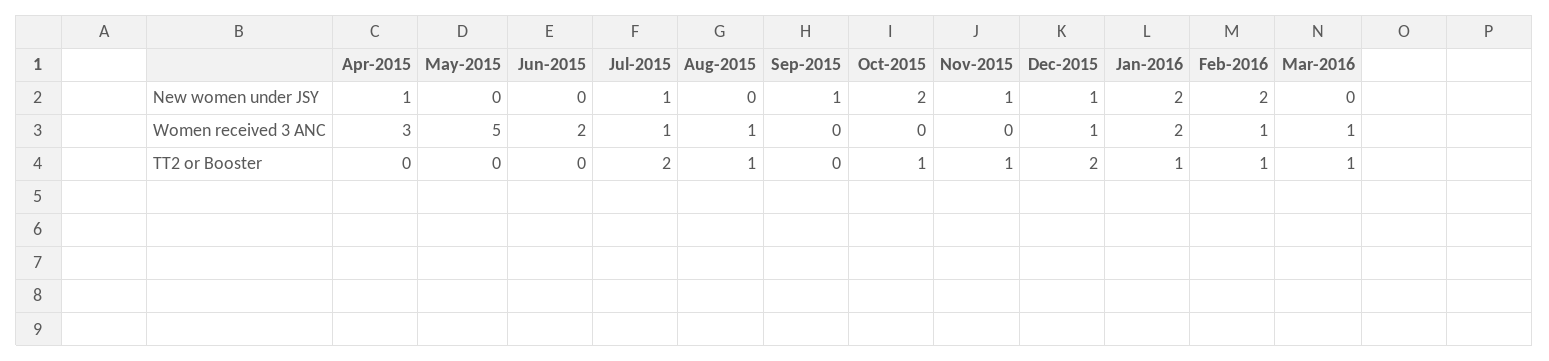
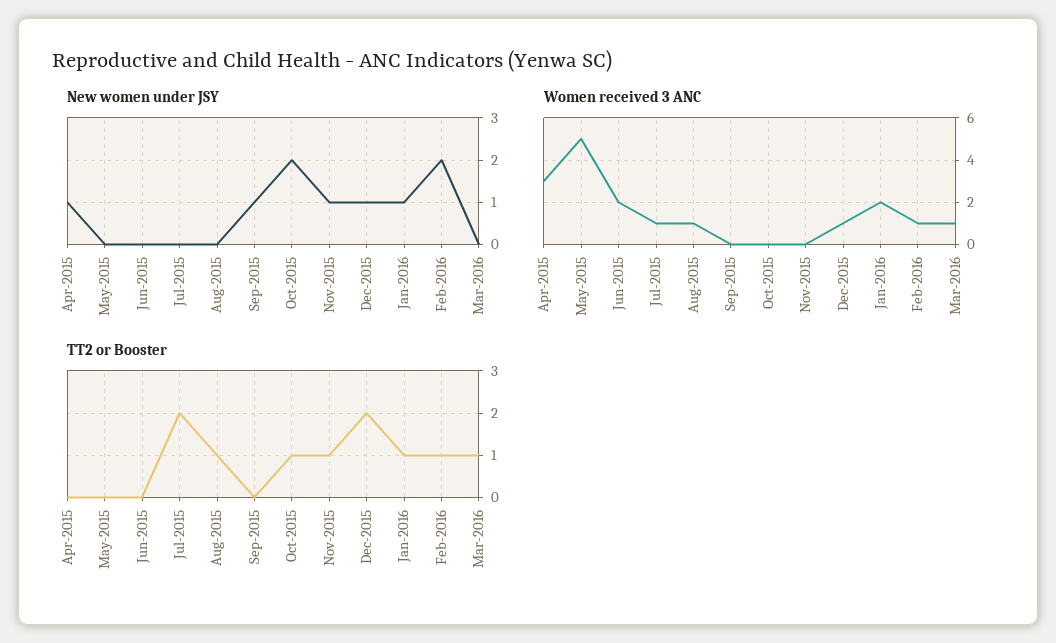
New women under JSY, Jul-2015: 1 -> 0
New women under JSY, Jan-2016: 2 -> 1

